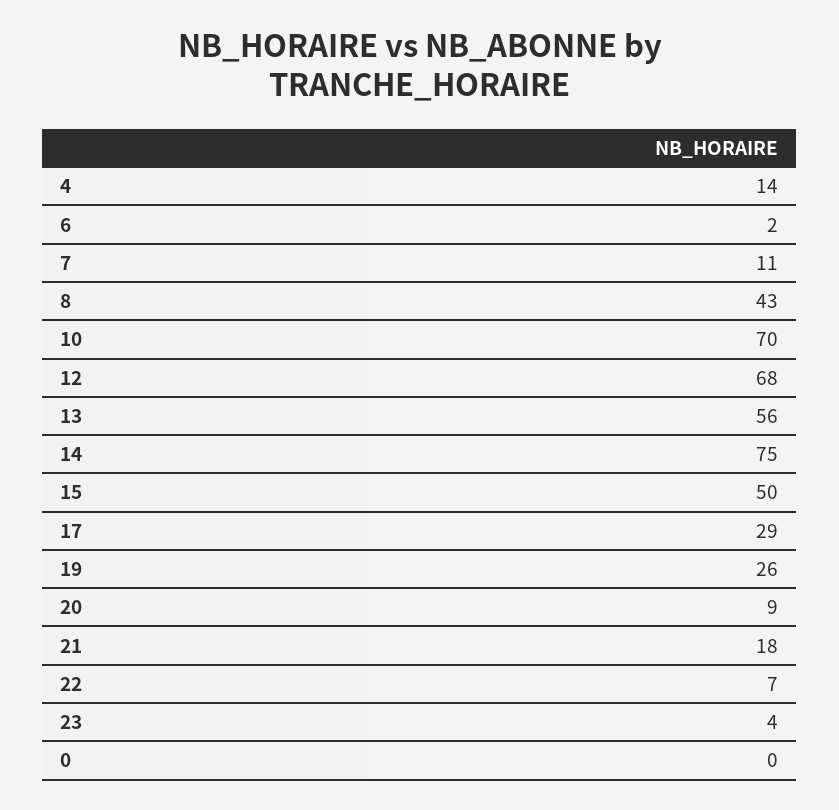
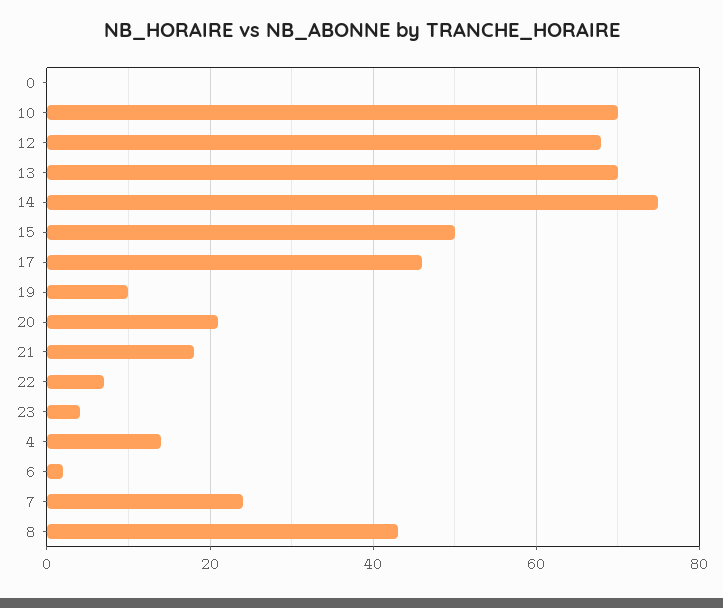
7: 11 -> 25
13: 56 -> 70
17: 29 -> 45
19: 26 -> 10
20: 9 -> 20

